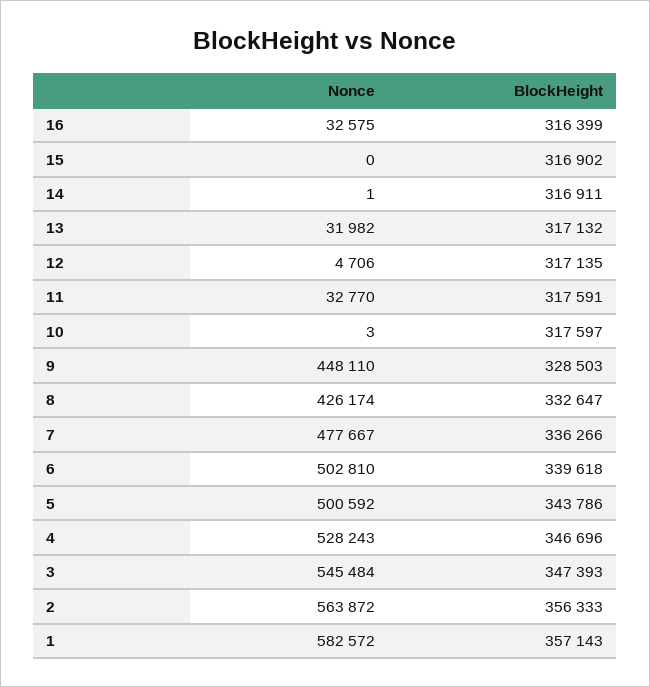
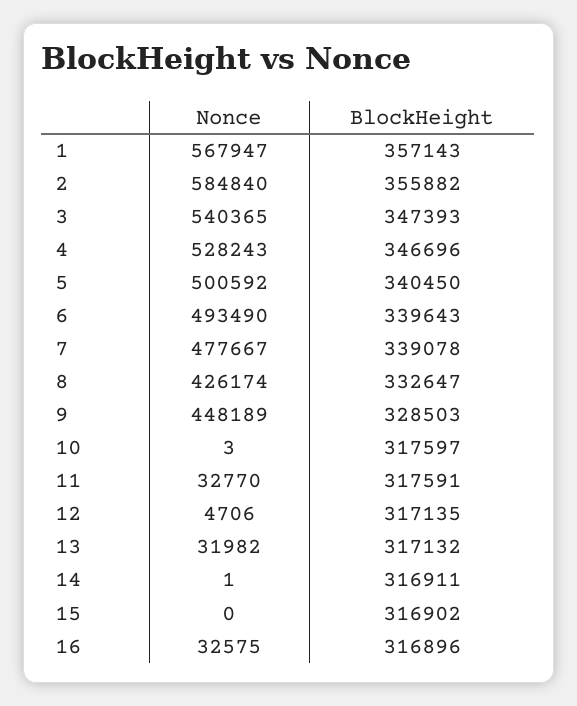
BlockHeight, 16: 316399 -> 316896
Nonce, 9: 448110 -> 448189
BlockHeight, 7: 336266 -> 339078
Nonce, 6: 502810 -> 493490
BlockHeight, 6: 339618 -> 339643
BlockHeight, 5: 343786 -> 340450
Nonce, 3: 545484 -> 540365
Nonce, 2: 563872 -> 584840
BlockHeight, 2: 356333 -> 355882
Nonce, 1: 582572 -> 567947

